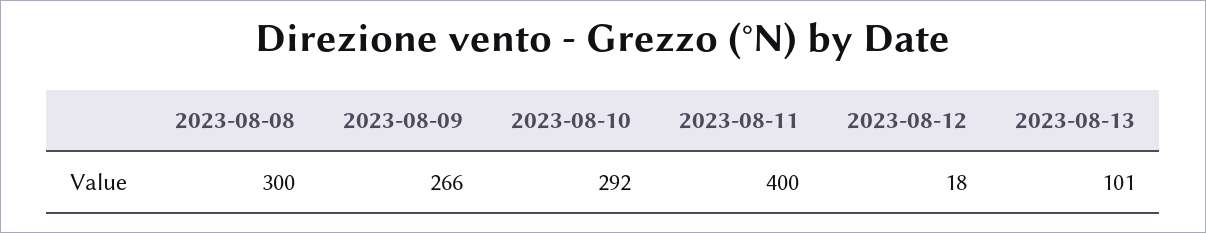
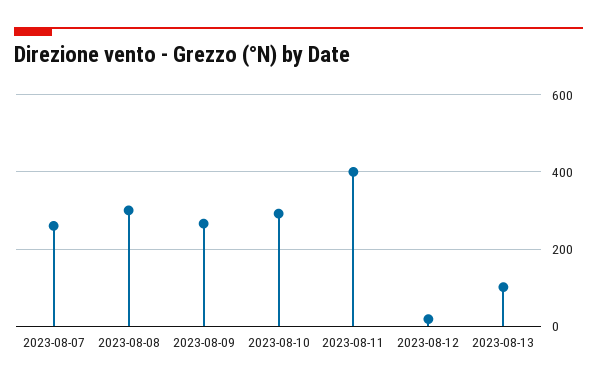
2023-08-07: none -> 260

